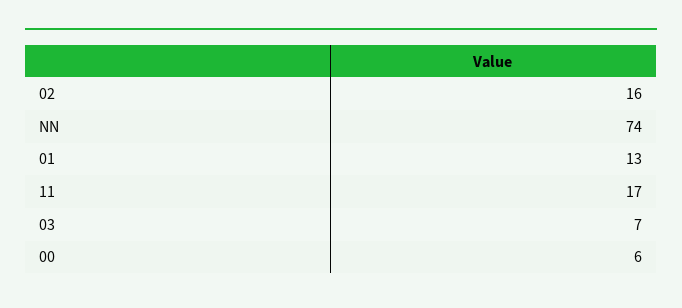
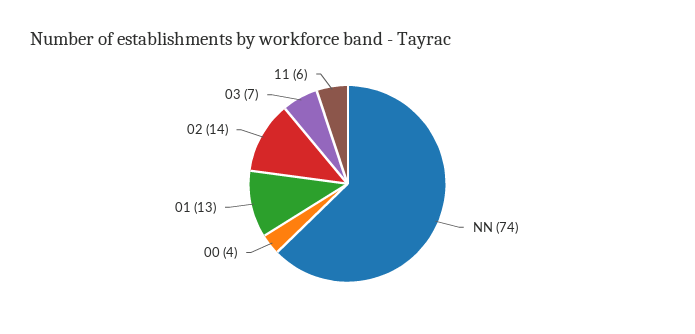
02: 16 -> 14
11: 17 -> 6
00: 6 -> 4

